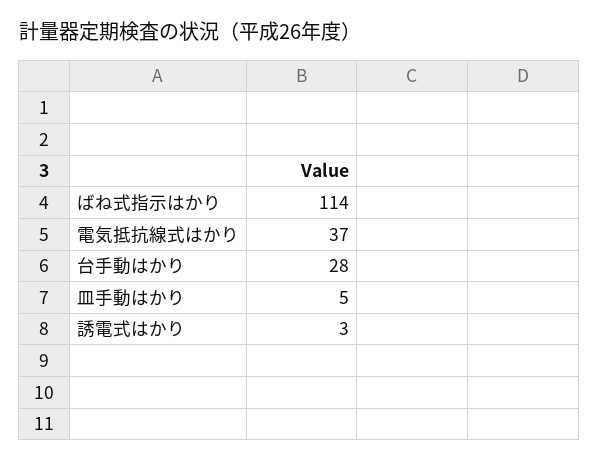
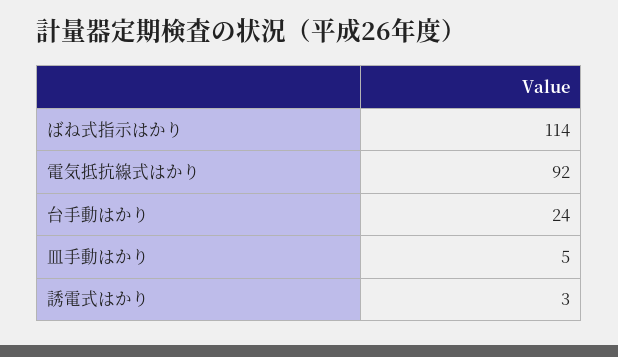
電気抵抗線式はかり: 37 -> 92
台手動はかり: 28 -> 24

